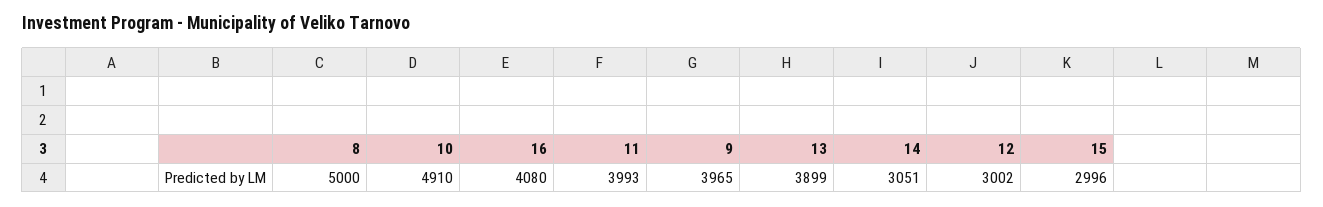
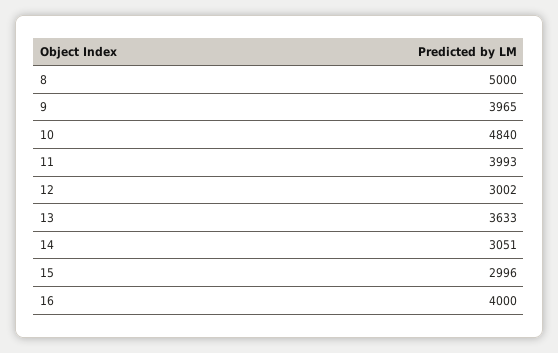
10: 4910 -> 4840
16: 4080 -> 4000
13: 3899 -> 3633

